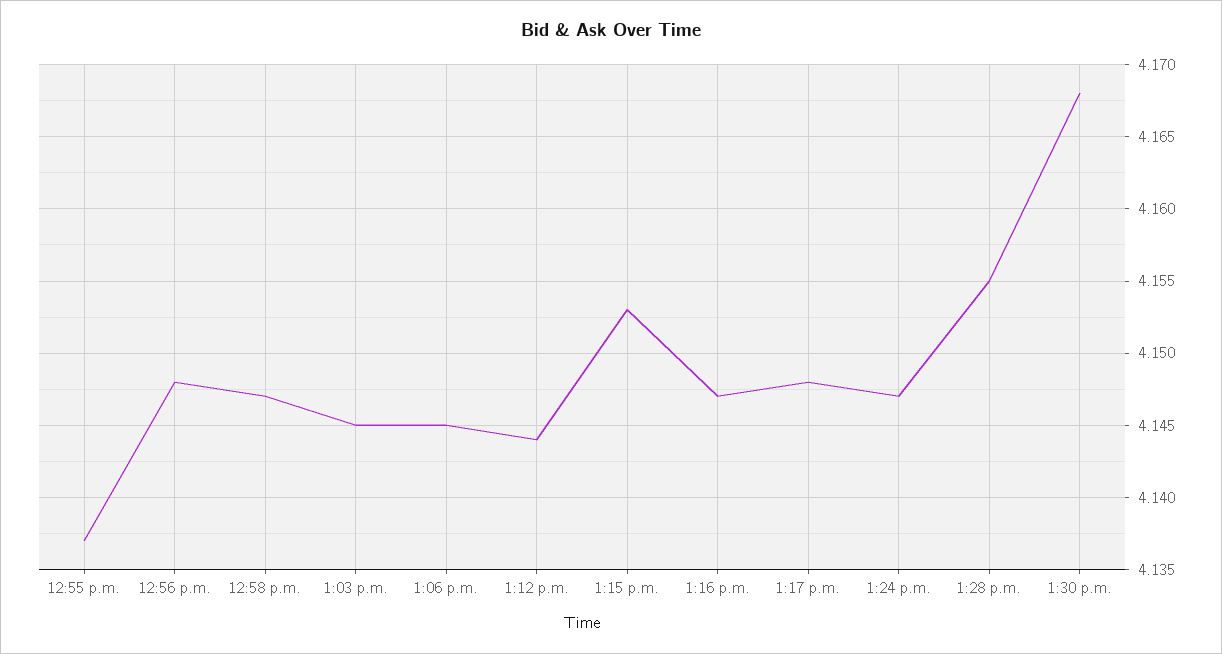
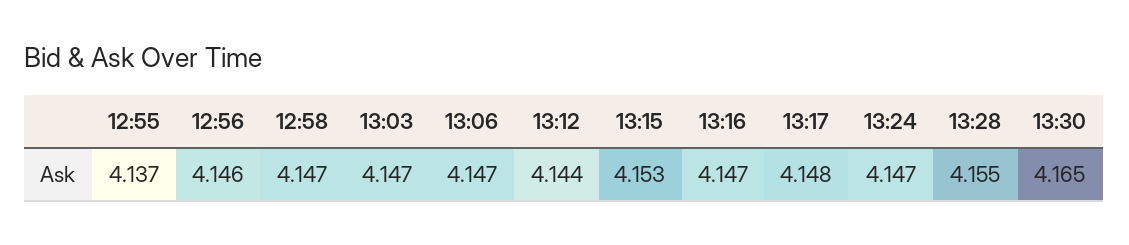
12:56 p.m.: 4.148 -> 4.146
1:03 p.m.: 4.145 -> 4.147
1:06 p.m.: 4.145 -> 4.147
1:30 p.m.: 4.168 -> 4.165

